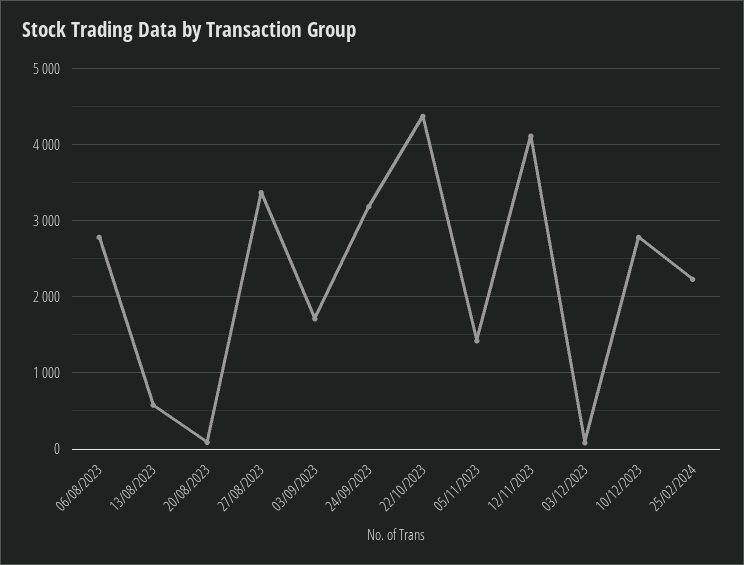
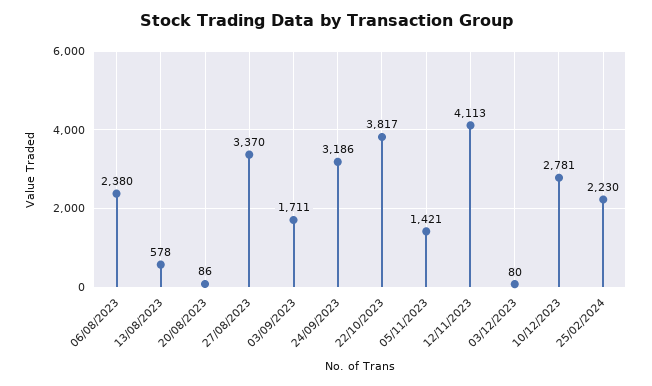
06/08/2023: 2800 -> 2380
22/10/2023: 4400 -> 3817

